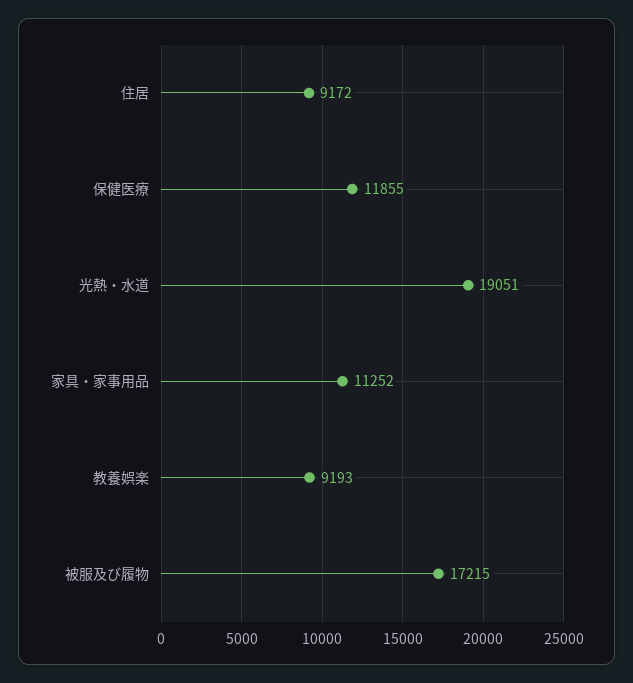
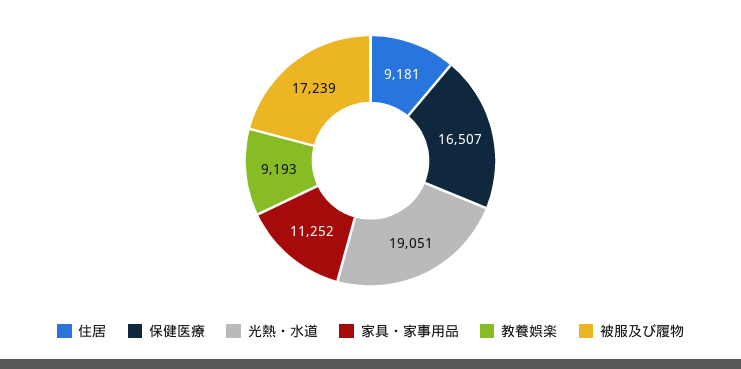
住居: 9172 -> 9181
保健医療: 11855 -> 16507
被服及び履物: 17215 -> 17239

